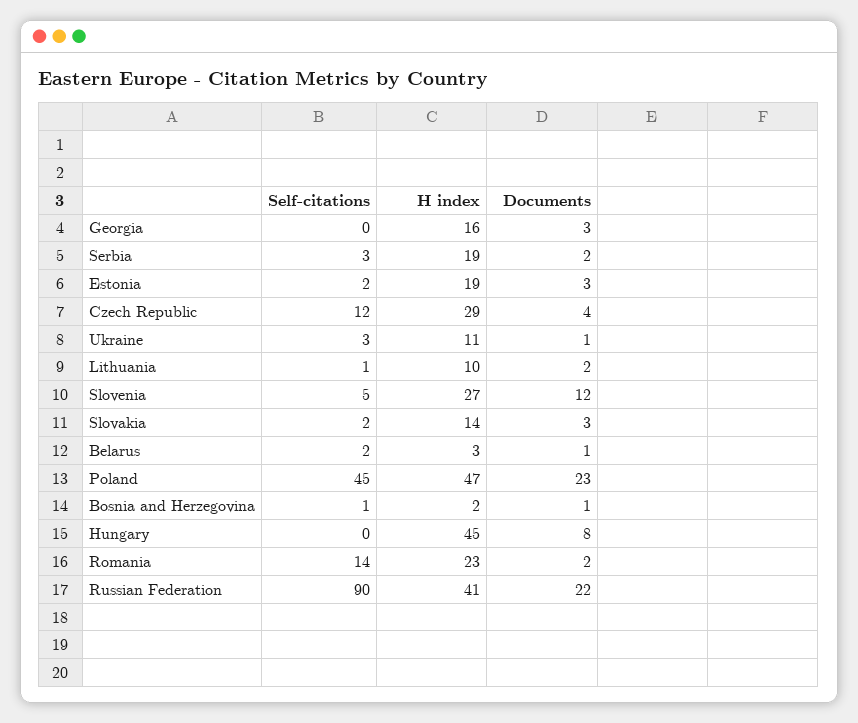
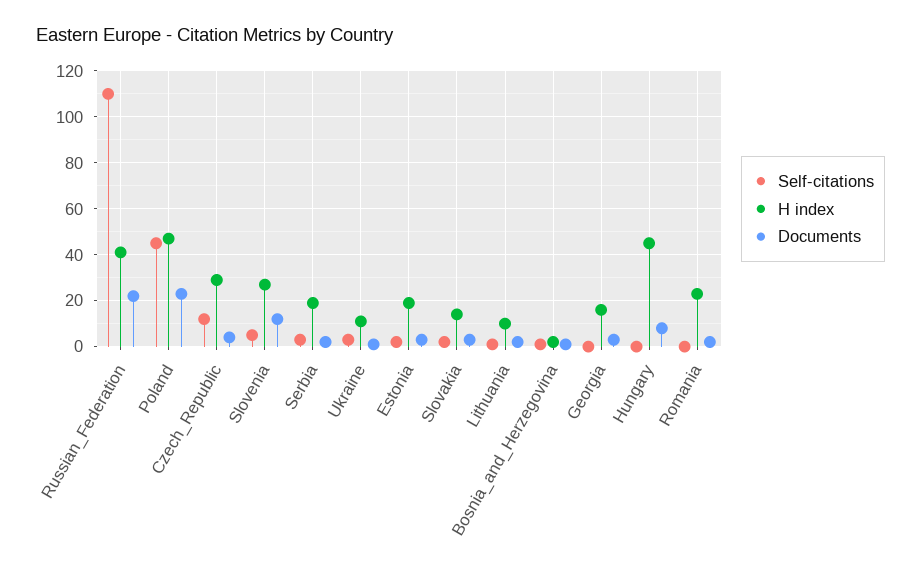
Self-citations, Belarus: 2 -> none
H index, Belarus: 3 -> none
Documents, Belarus: 1 -> none
Self-citations, Romania: 14 -> 0
Self-citations, Russian Federation: 90 -> 110

